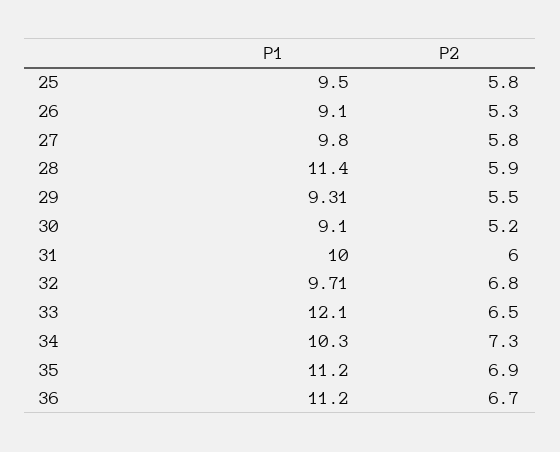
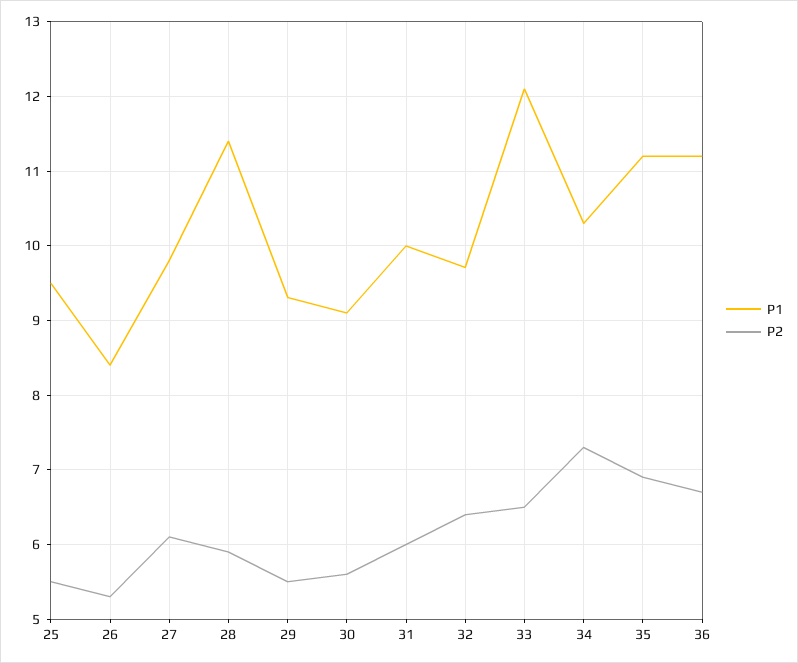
P2, 25: 5.8 -> 5.5
P1, 26: 9.1 -> 8.4
P2, 27: 5.8 -> 6.1
P2, 30: 5.2 -> 5.6
P2, 32: 6.8 -> 6.4

